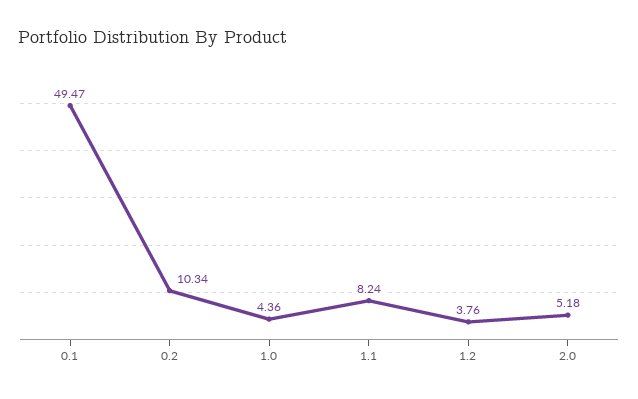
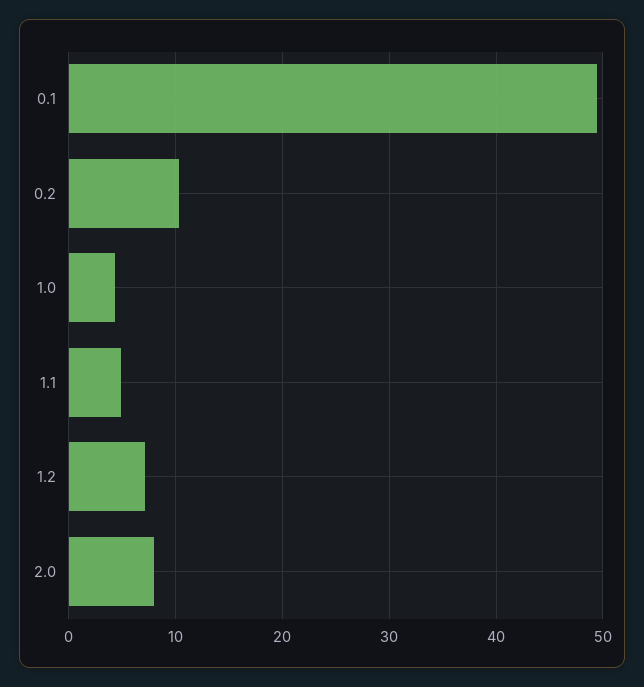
1.1: 8.24 -> 5
1.2: 3.76 -> 7
2.0: 5.18 -> 8

